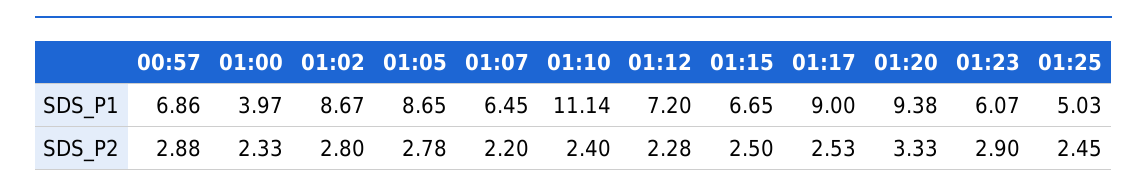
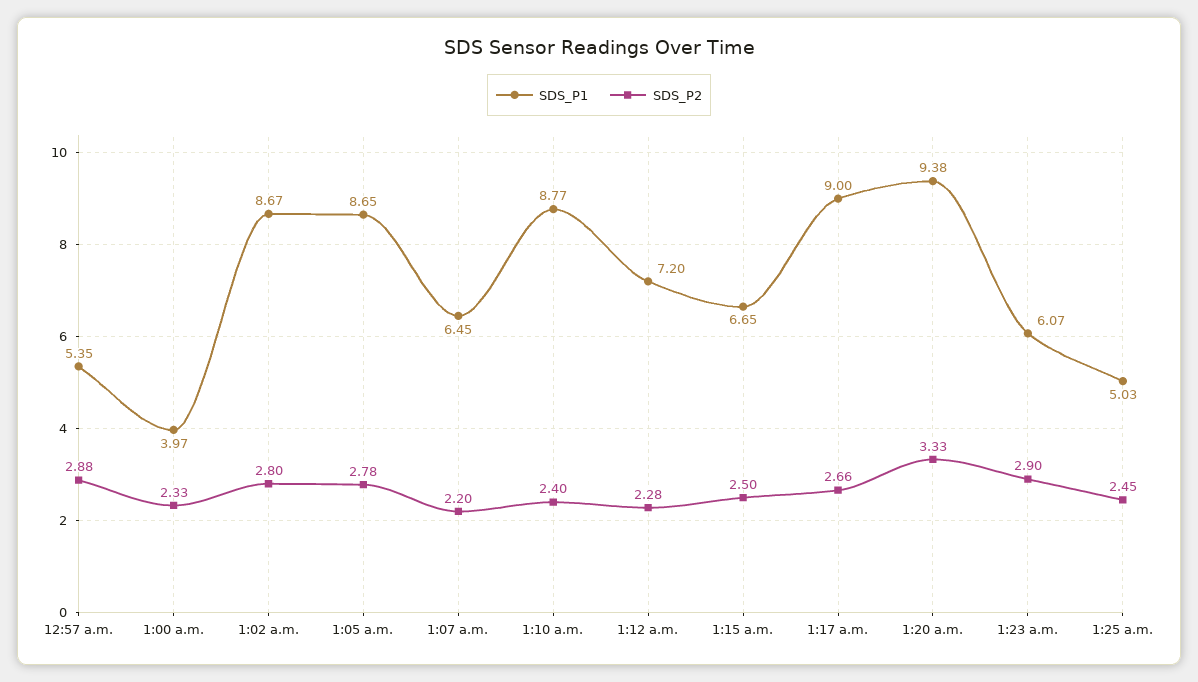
SDS_P1, 00:57: 6.86 -> 5.35
SDS_P1, 01:10: 11.14 -> 8.77
SDS_P2, 01:17: 2.53 -> 2.66

